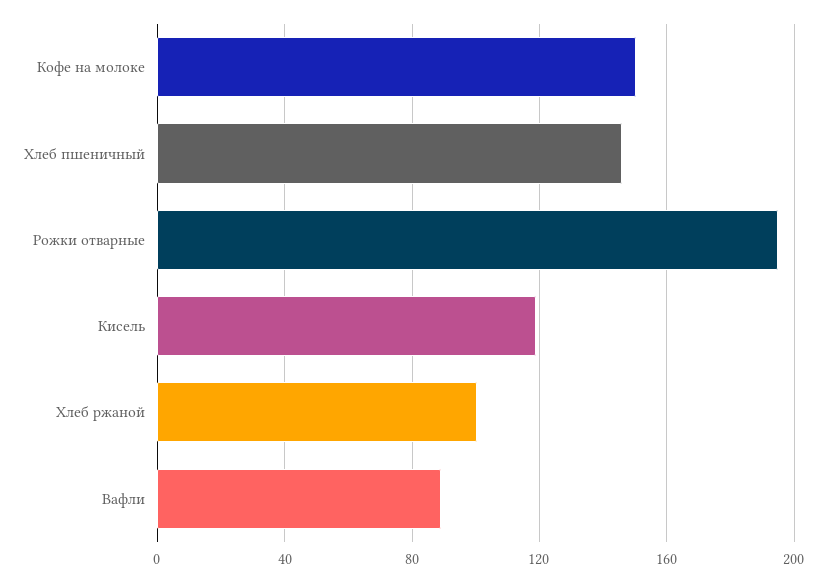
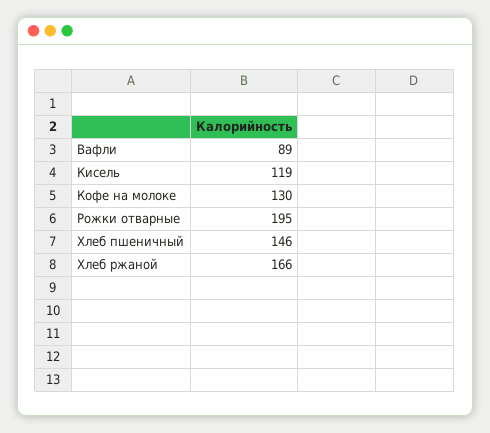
Кофе на молоке: 150 -> 130
Хлеб ржаной: 100 -> 166

